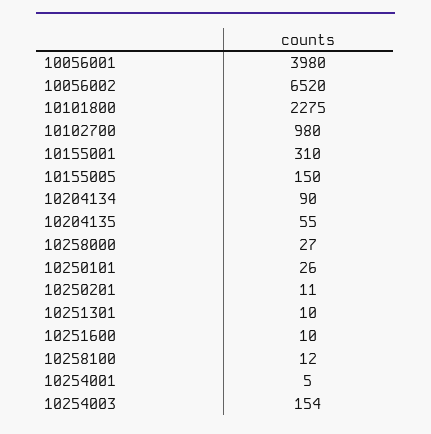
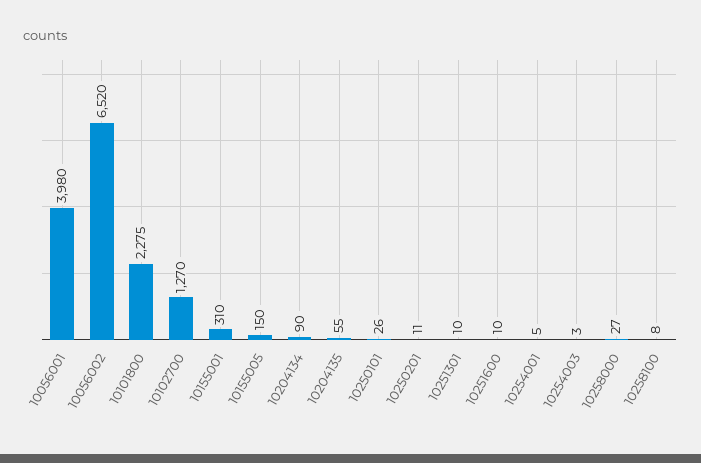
10102700: 980 -> 1270
10258100: 12 -> 8
10254003: 154 -> 3

